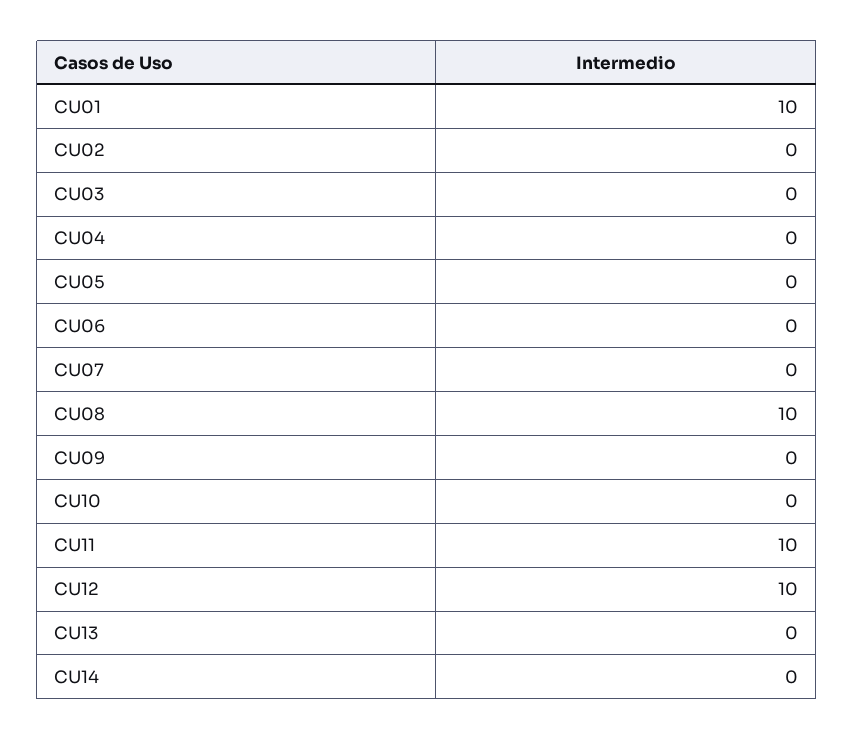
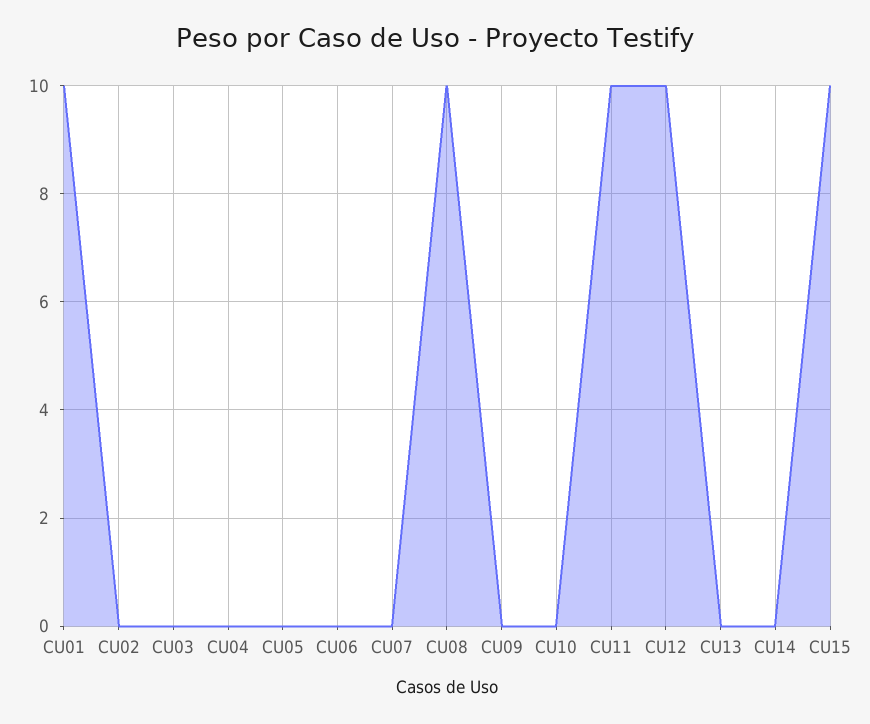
CU15: none -> 10

